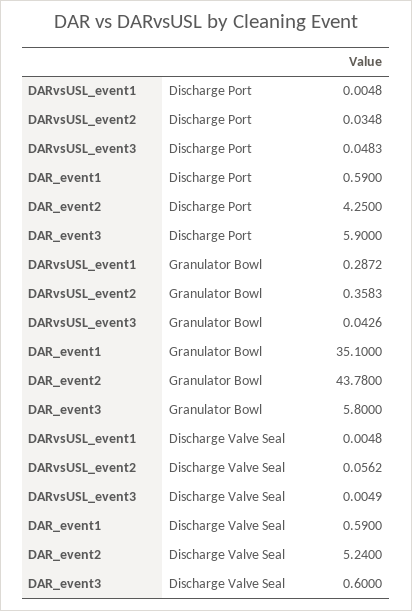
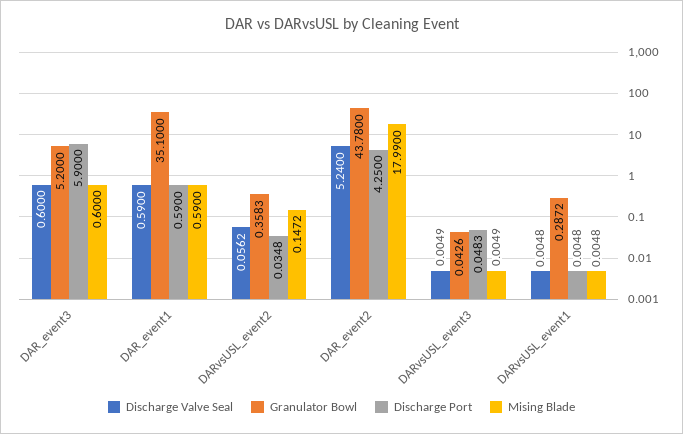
Granulator Bowl, DAR_event3: 5.8 -> 5.2
Mising Blade, DAR_event3: none -> 0.6
Mising Blade, DAR_event1: none -> 0.59
Mising Blade, DARvsUSL_event2: none -> 0.1472
Mising Blade, DAR_event2: none -> 17.99
Mising Blade, DARvsUSL_event3: none -> 0.0049
Mising Blade, DARvsUSL_event1: none -> 0.0048

